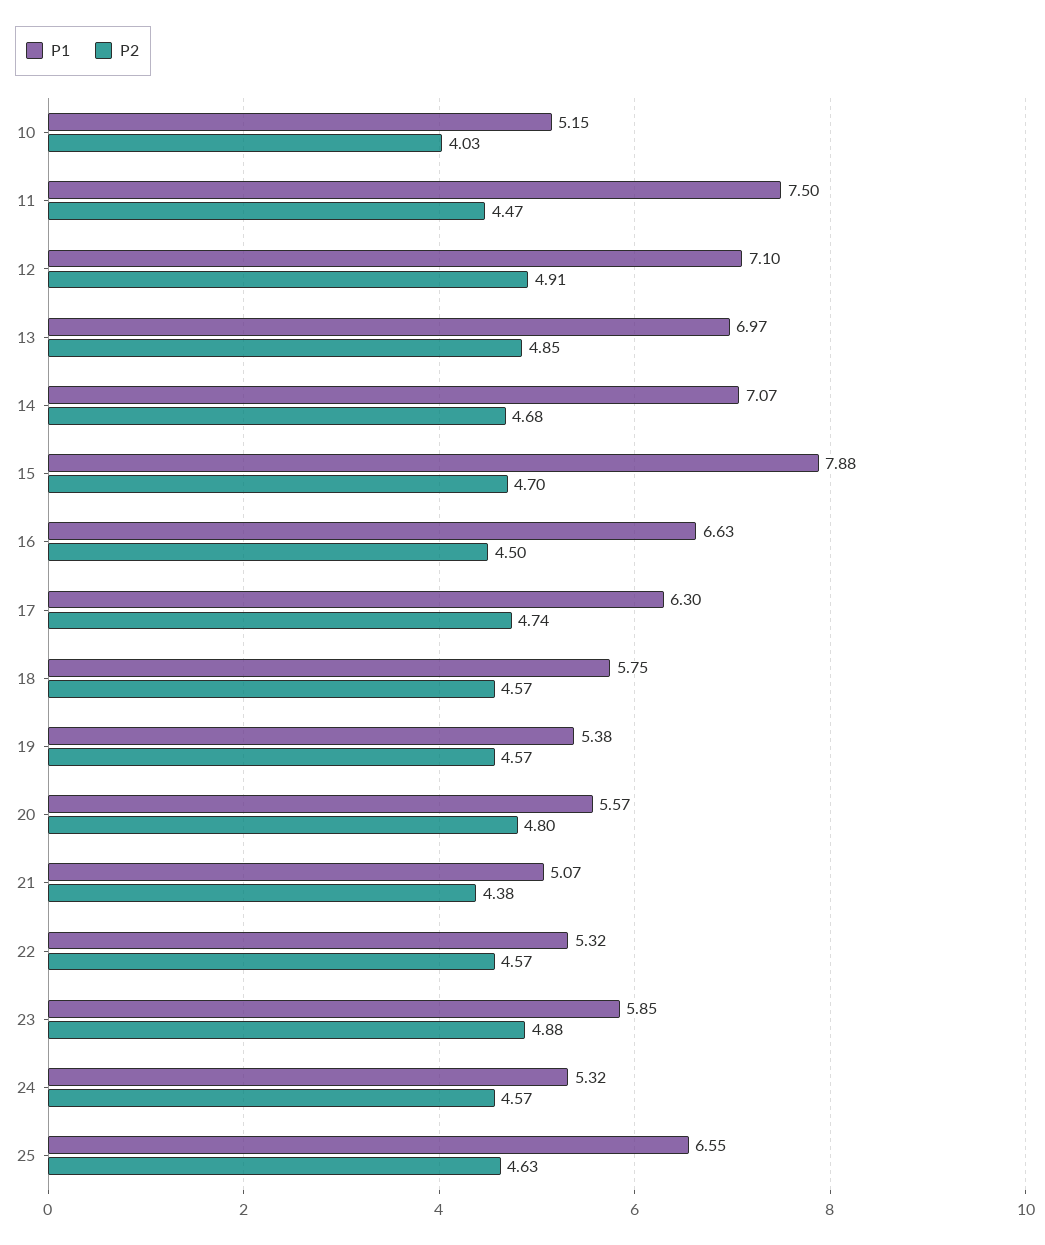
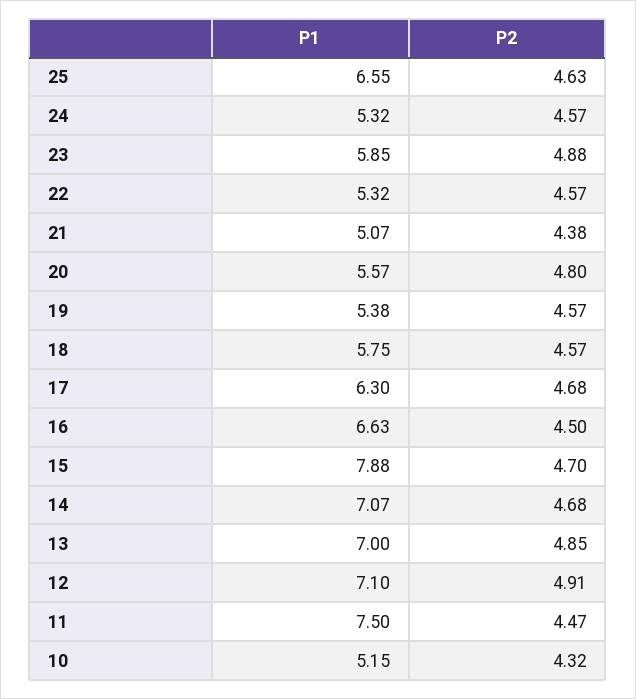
P2, 10: 4.03 -> 4.32
P1, 13: 6.97 -> 7
P2, 17: 4.74 -> 4.68

